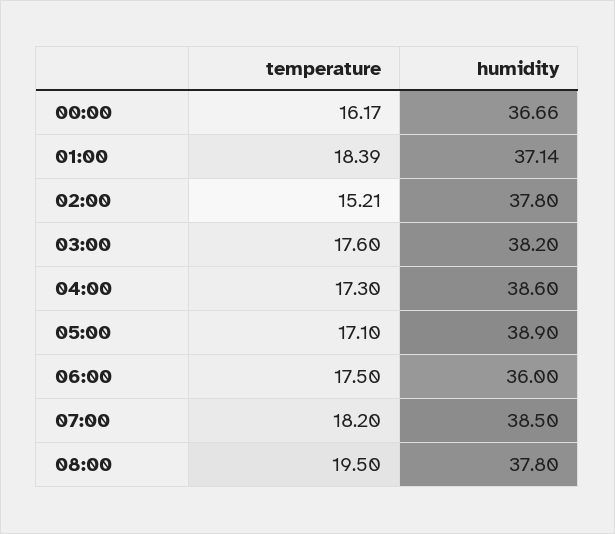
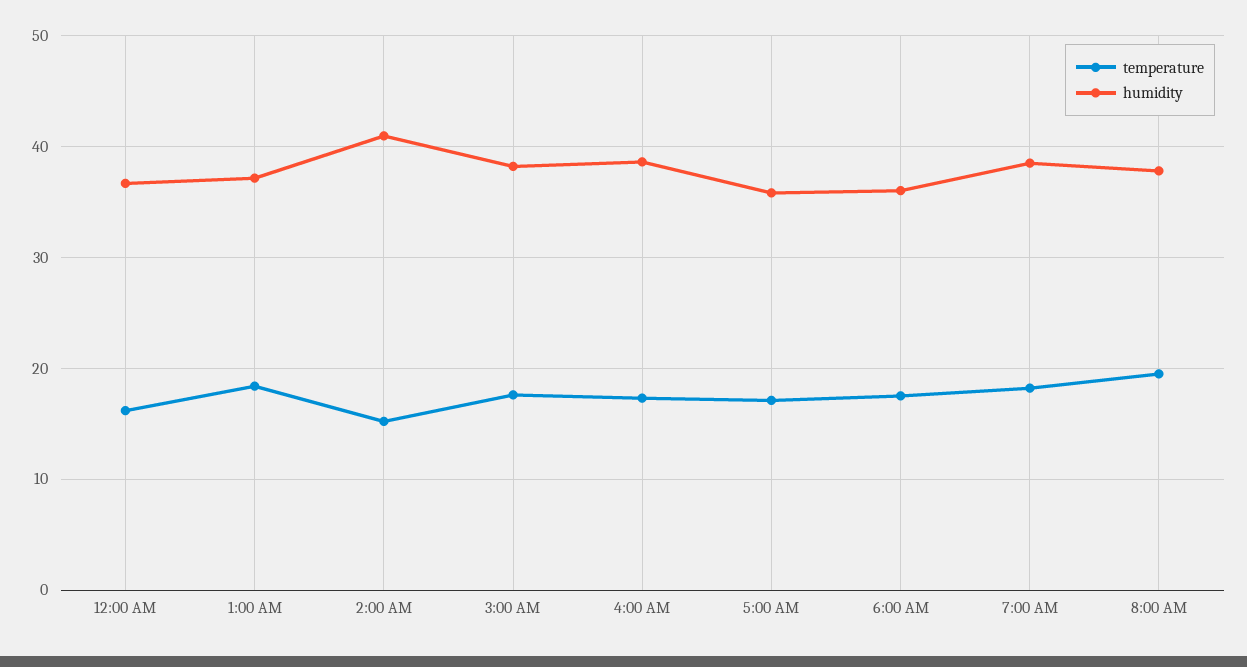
humidity, 02:00: 37.8 -> 41
humidity, 05:00: 38.9 -> 36

